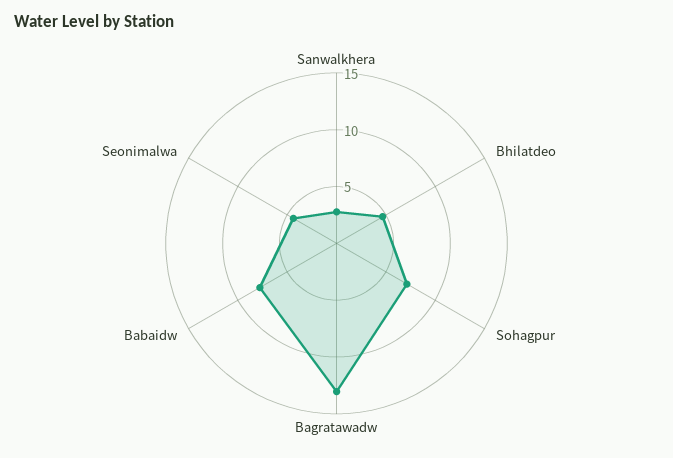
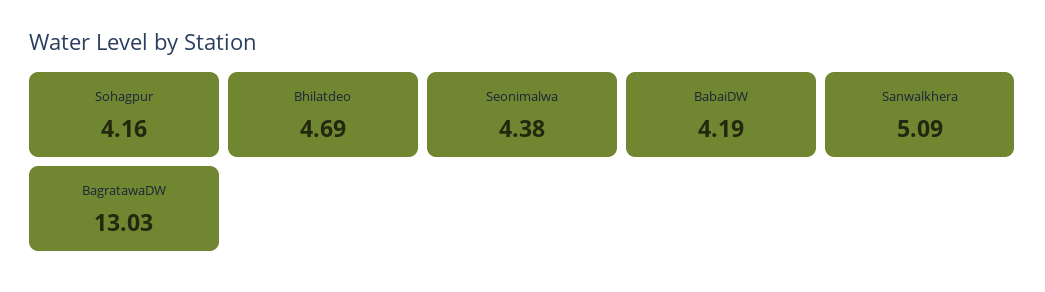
Sanwalkhera: 3 -> 5.09
Sohagpur: 7 -> 4.16
Babaidw: 8 -> 4.19

